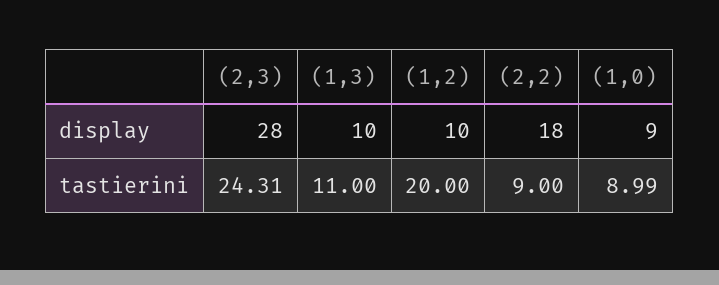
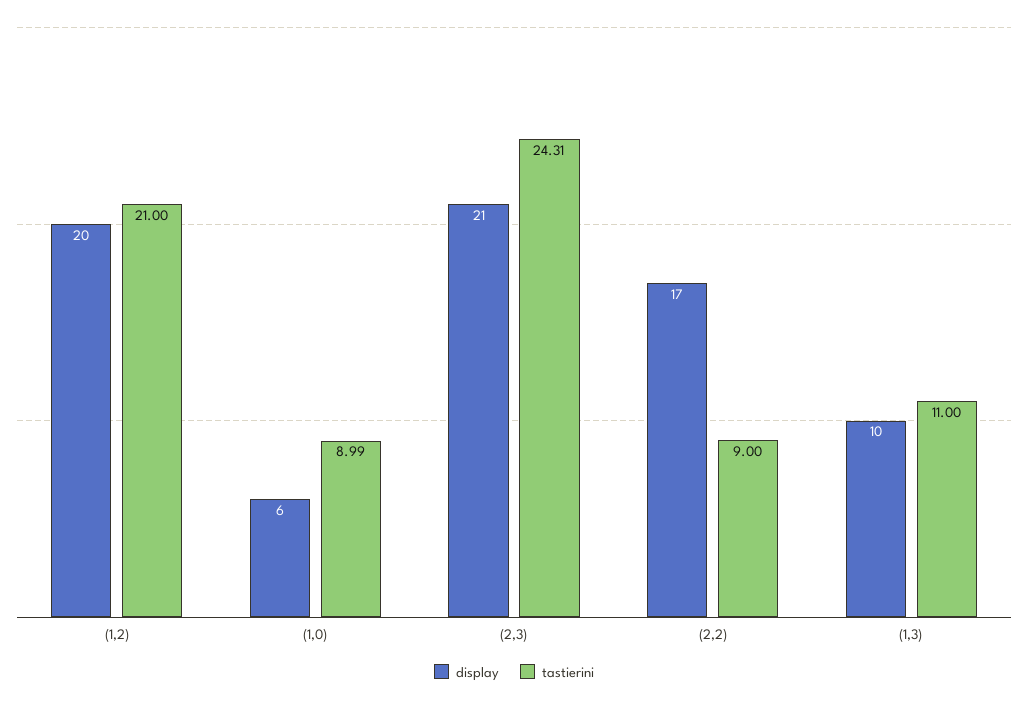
display, (2,3): 28 -> 21
display, (1,2): 10 -> 20
display, (2,2): 18 -> 17
display, (1,0): 9 -> 6
tastierini, (1,2): 20 -> 21

